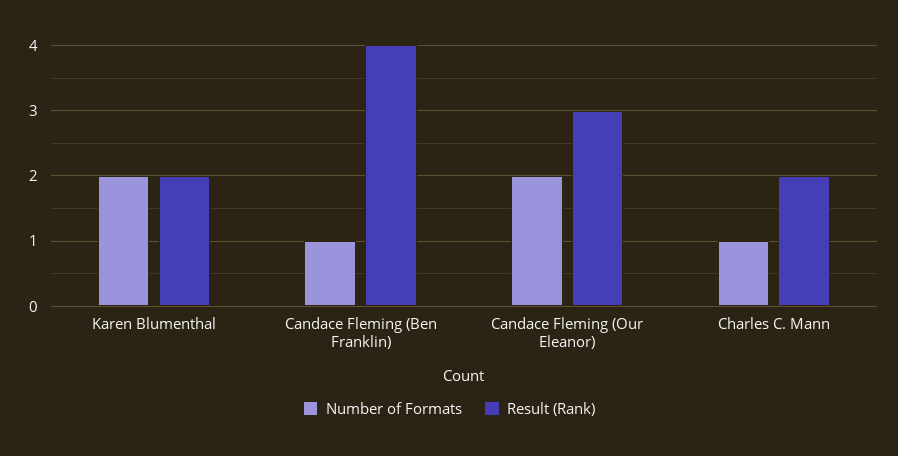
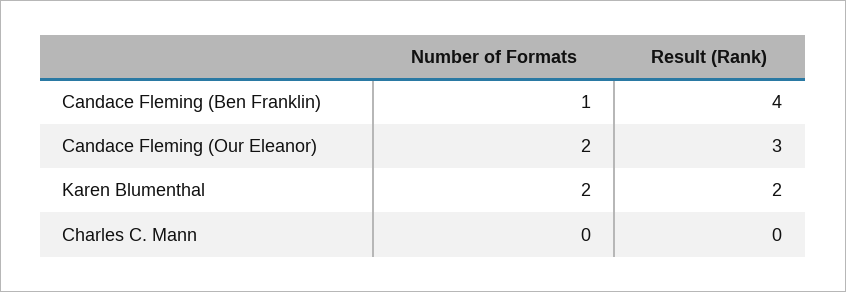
Number of Formats, Charles C. Mann: 1 -> 0
Result (Rank), Charles C. Mann: 2 -> 0

